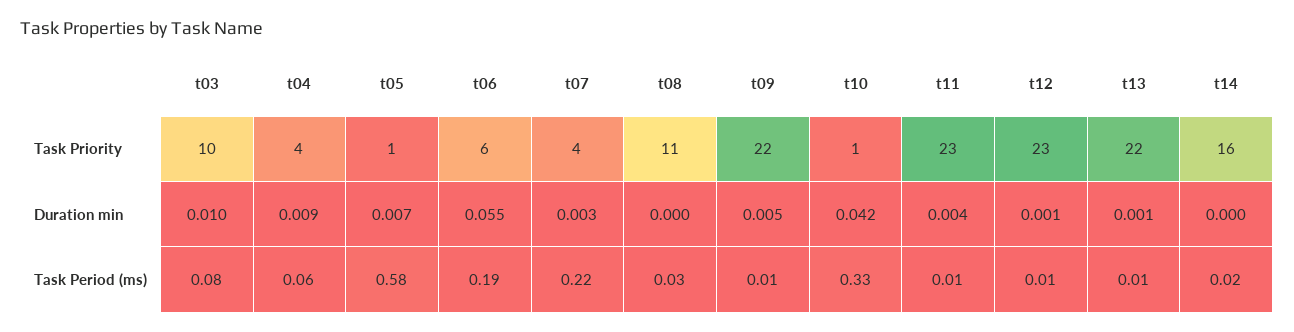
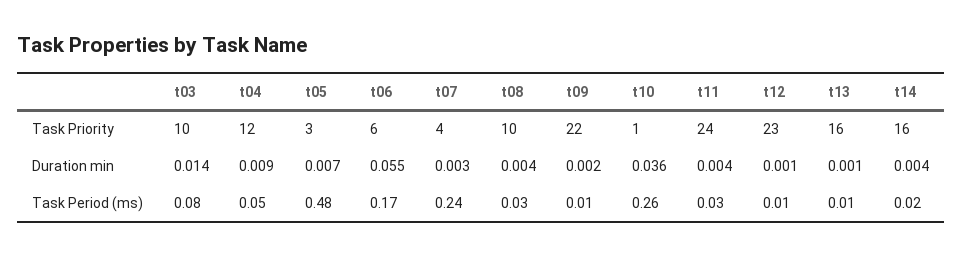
t04, Task Priority: 4 -> 12
t05, Task Priority: 1 -> 3
t08, Task Priority: 11 -> 10
t11, Task Priority: 23 -> 24
t13, Task Priority: 22 -> 16
t03, Duration min: 0.01 -> 0.014
t08, Duration min: 0 -> 0.004
t09, Duration min: 0.005 -> 0.002
t10, Duration min: 0.042 -> 0.036
t14, Duration min: 0 -> 0.004
t04, Task Period (ms): 0.06 -> 0.05
t05, Task Period (ms): 0.58 -> 0.48
t06, Task Period (ms): 0.19 -> 0.17
t07, Task Period (ms): 0.22 -> 0.24
t10, Task Period (ms): 0.33 -> 0.26
t11, Task Period (ms): 0.01 -> 0.03

